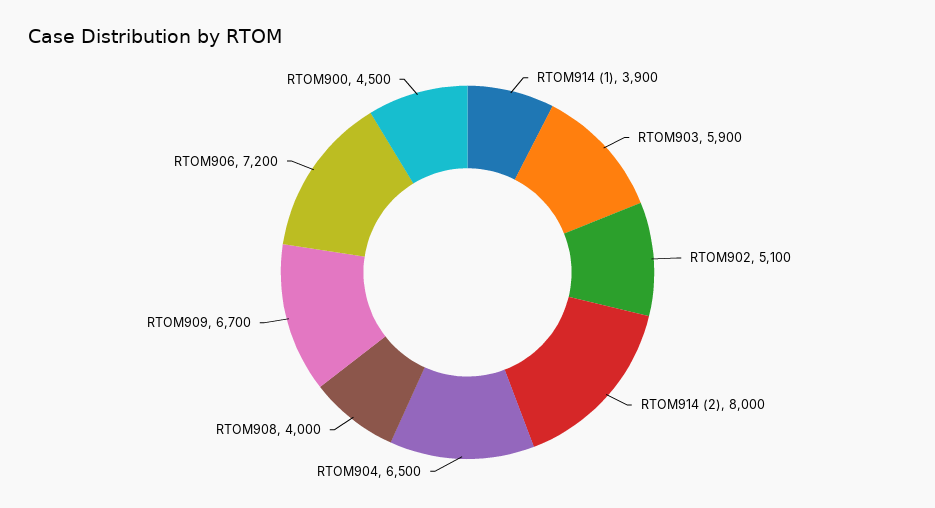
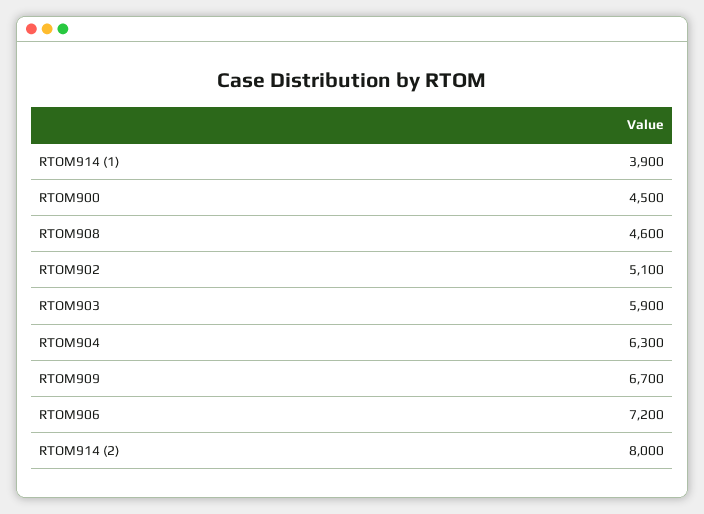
RTOM904: 6500 -> 6300
RTOM908: 4000 -> 4600

